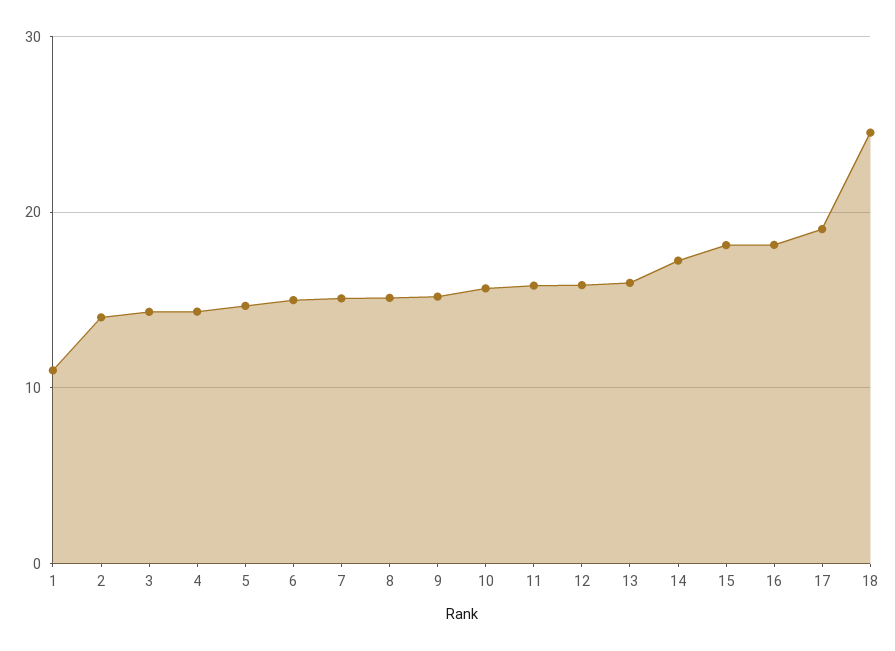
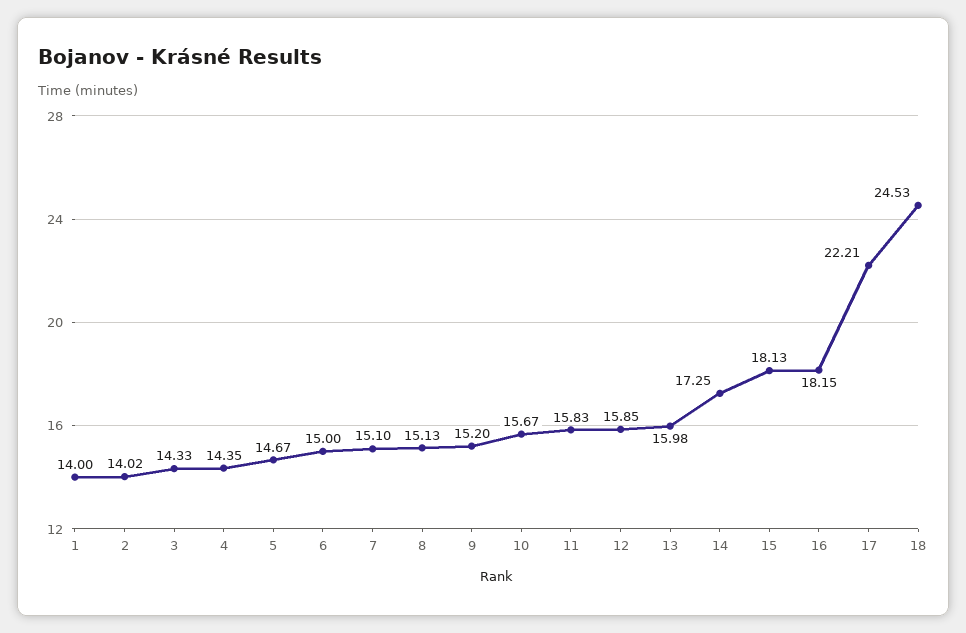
1: 11 -> 14
17: 19 -> 22.21

